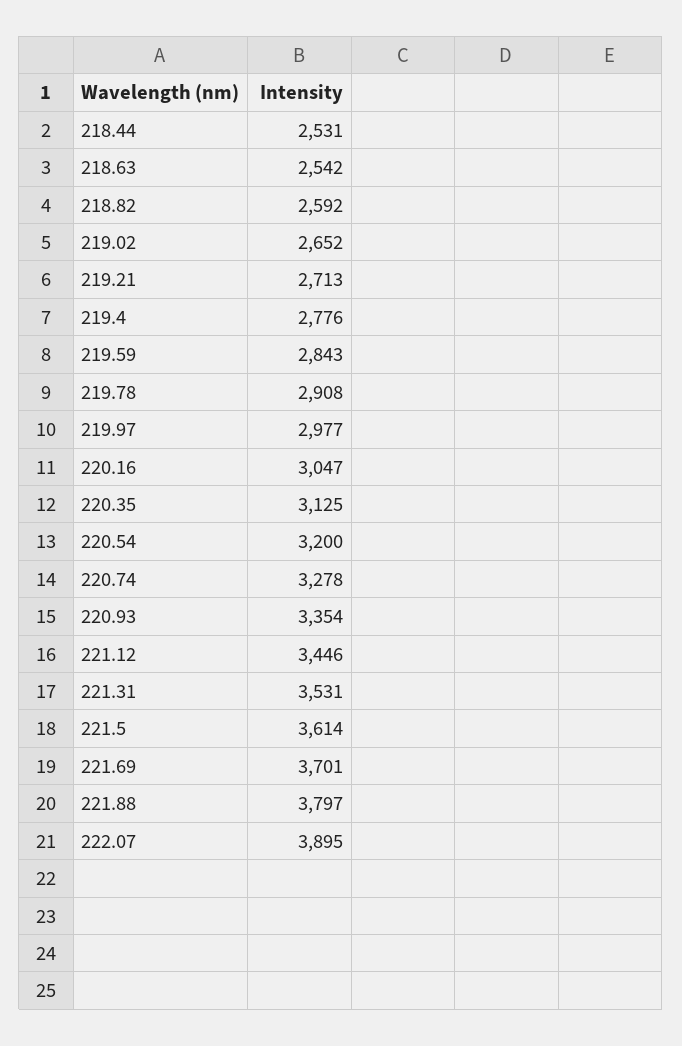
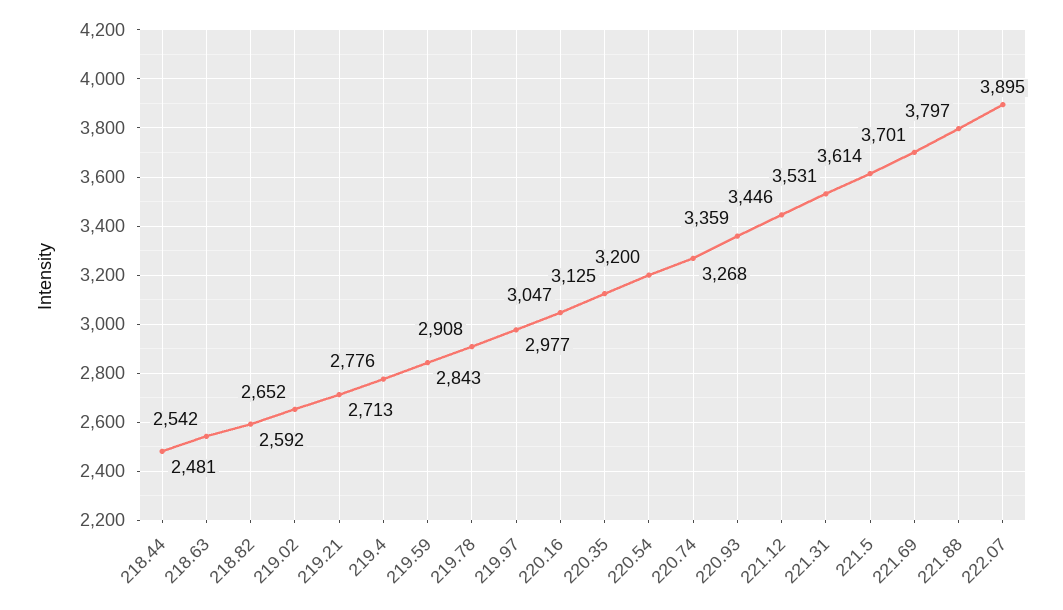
218.44: 2531 -> 2481
220.74: 3278 -> 3268
220.93: 3354 -> 3359

